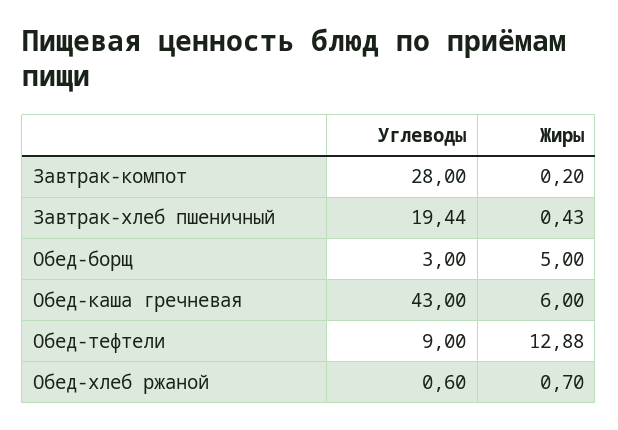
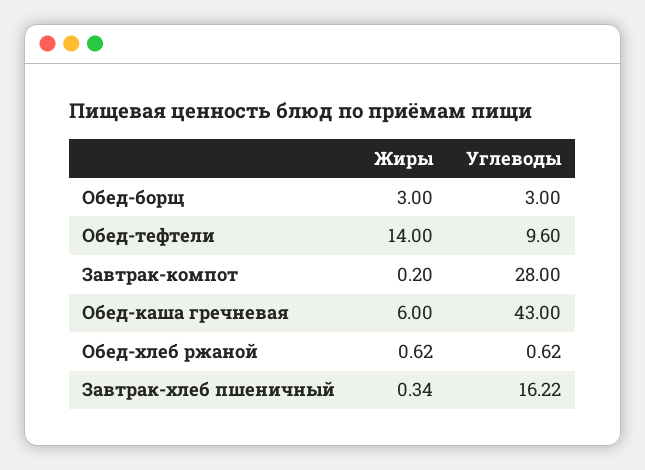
Углеводы, Завтрак-хлеб пшеничный: 19.44 -> 16.22
Жиры, Завтрак-хлеб пшеничный: 0.43 -> 0.34
Жиры, Обед-борщ: 5 -> 3
Углеводы, Обед-тефтели: 9 -> 9.6
Жиры, Обед-тефтели: 12.88 -> 14
Углеводы, Обед-хлеб ржаной: 0.6 -> 0.62
Жиры, Обед-хлеб ржаной: 0.7 -> 0.62

